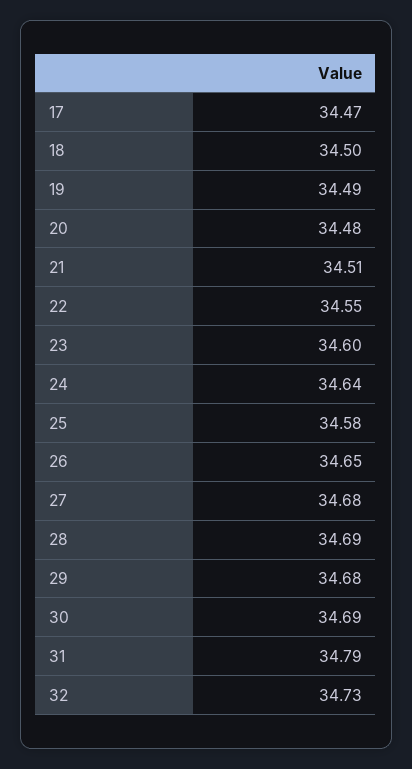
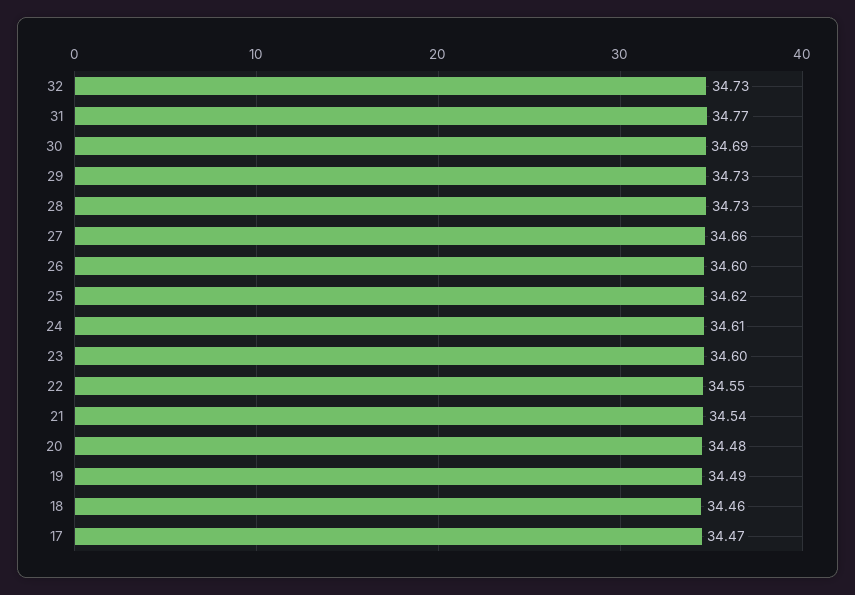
18: 34.5 -> 34.46
21: 34.51 -> 34.54
24: 34.64 -> 34.61
25: 34.58 -> 34.62
26: 34.65 -> 34.6
27: 34.68 -> 34.66
28: 34.69 -> 34.73
29: 34.68 -> 34.73
31: 34.79 -> 34.77

